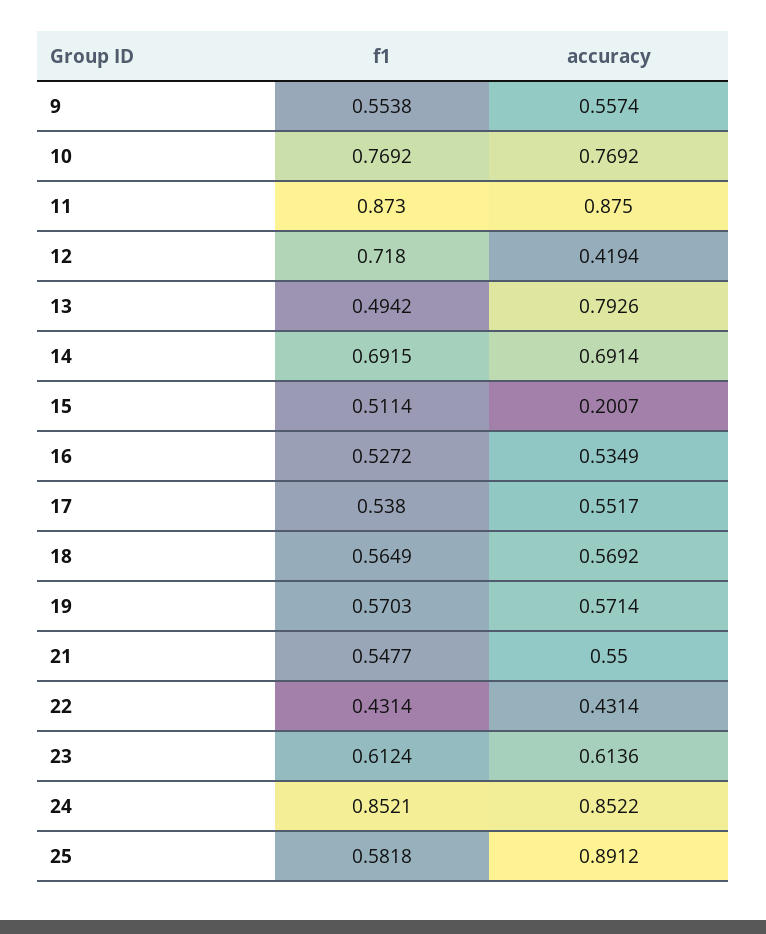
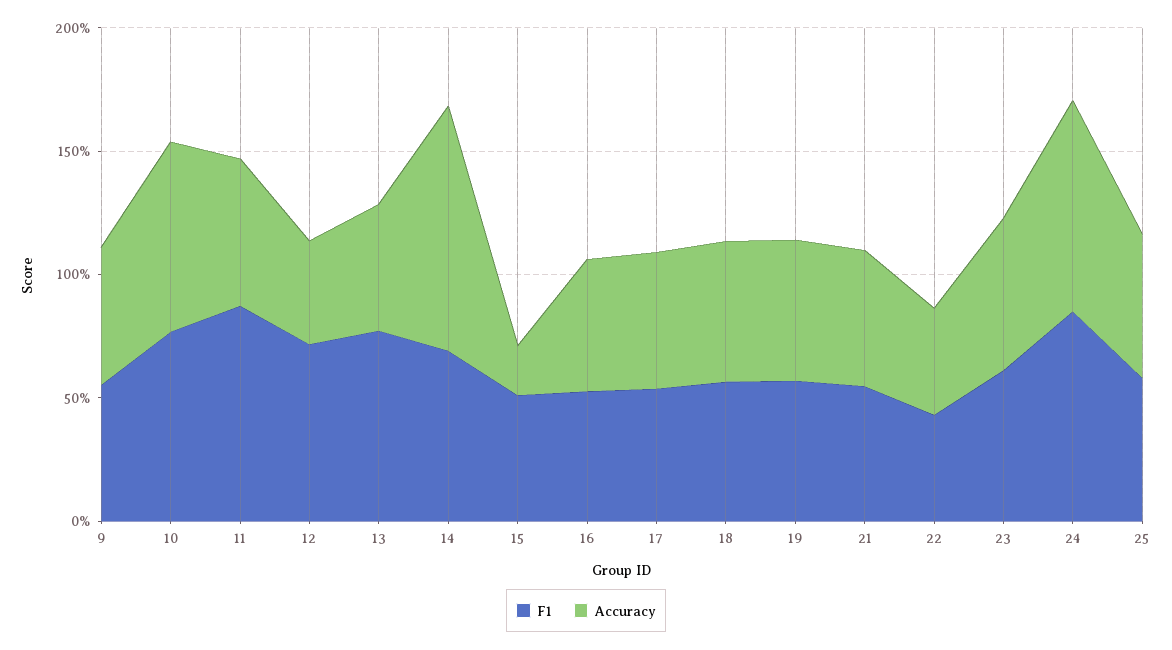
accuracy, 11: 0.875 -> 0.6
f1, 13: 0.4942 -> 0.8
accuracy, 13: 0.7926 -> 0.5
accuracy, 14: 0.6914 -> 1
accuracy, 25: 0.8912 -> 0.6

